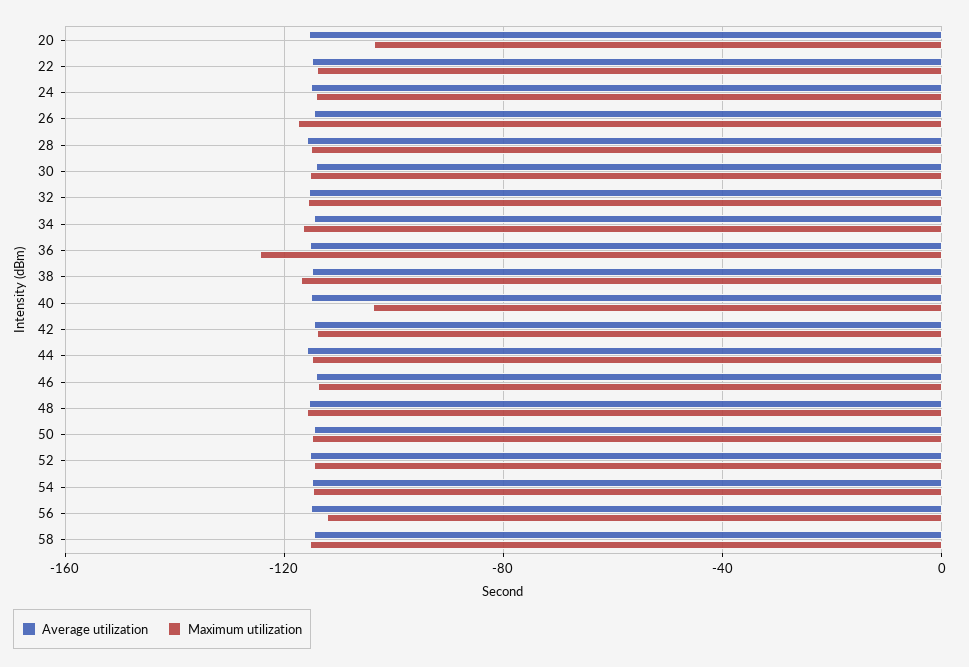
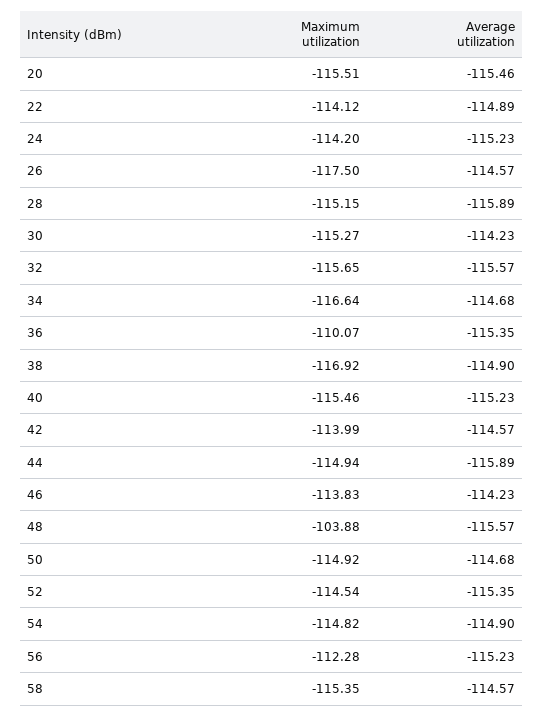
Maximum utilization, 20: -105 -> -115.51
Maximum utilization, 36: -125 -> -110.07
Maximum utilization, 40: -105 -> -115.46
Maximum utilization, 48: -115 -> -103.88

